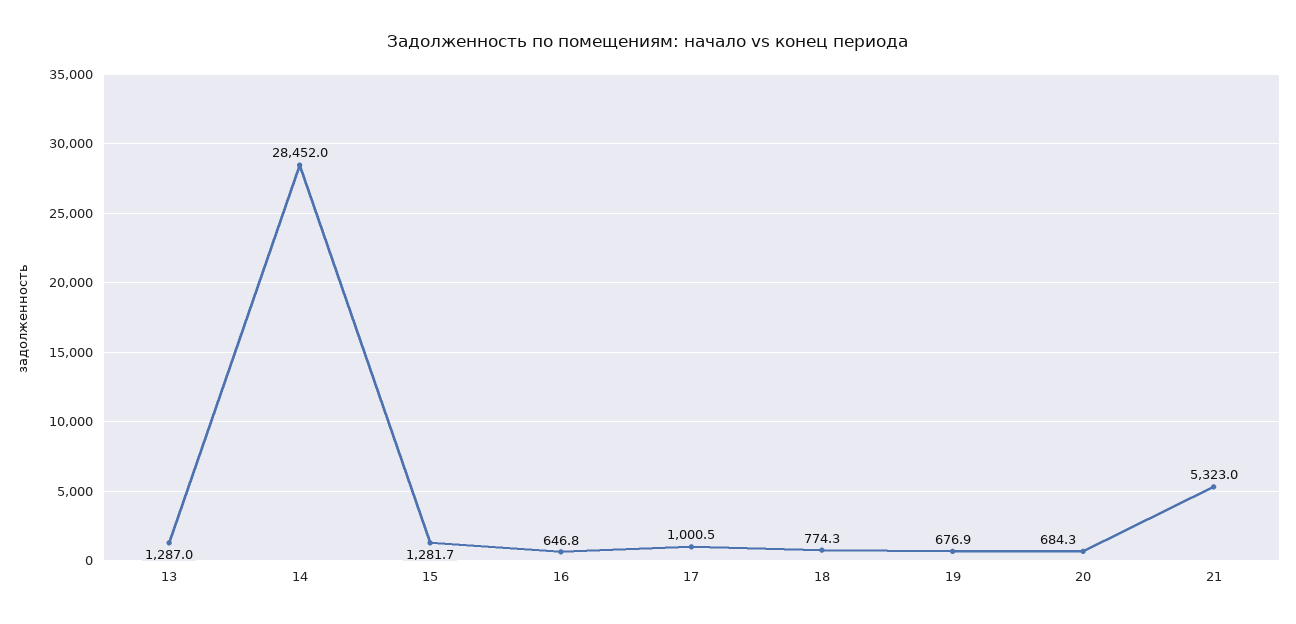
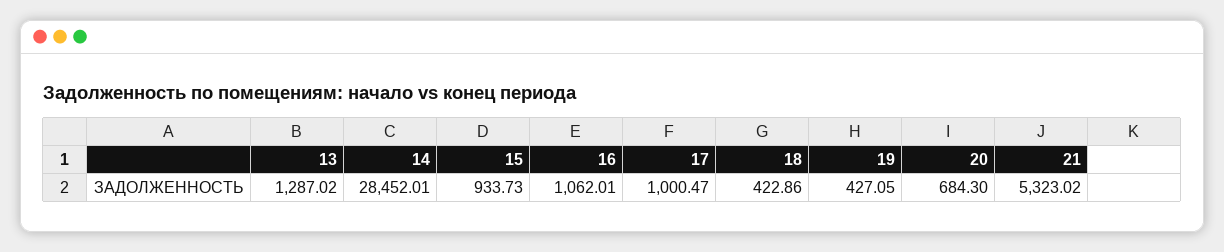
15: 1281.7 -> 933.73
16: 646.8 -> 1062.01
18: 774.3 -> 422.86
19: 676.9 -> 427.05

